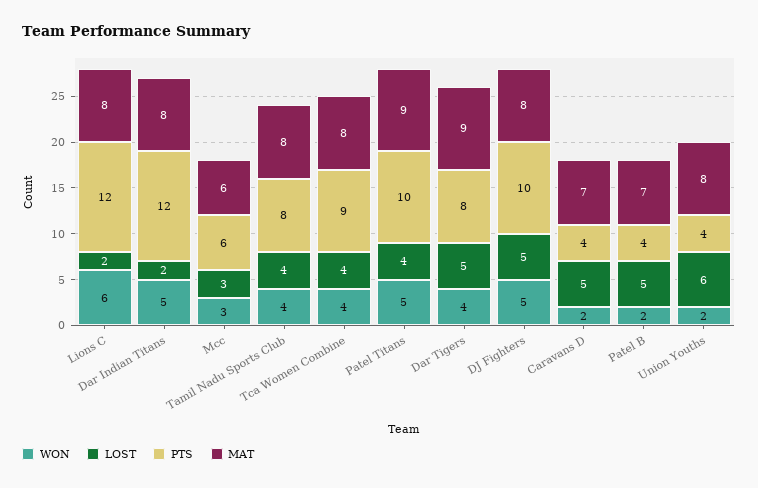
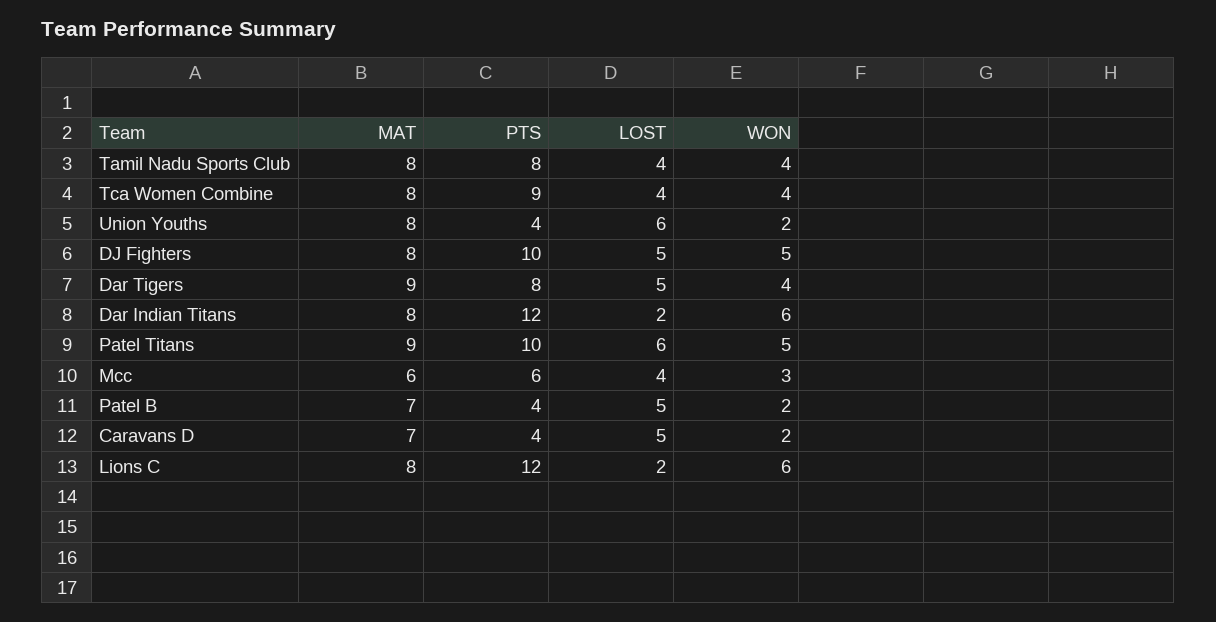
WON, Dar Indian Titans: 5 -> 6
LOST, Mcc: 3 -> 4
LOST, Patel Titans: 4 -> 6

